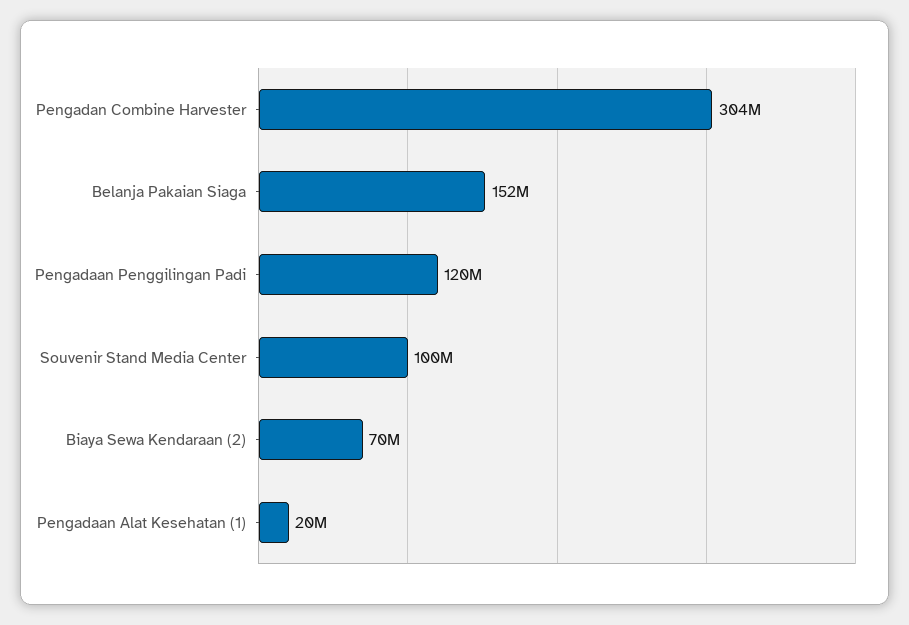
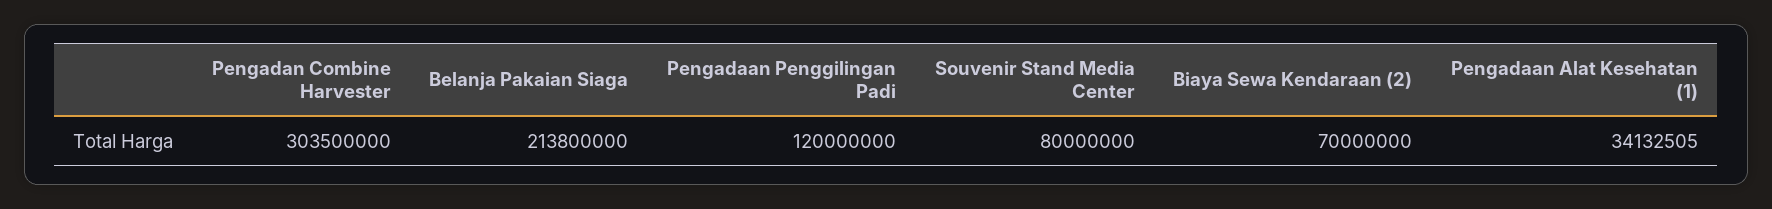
Belanja Pakaian Siaga: 152000000 -> 213800000
Souvenir Stand Media Center: 100000000 -> 80000000
Pengadaan Alat Kesehatan (1): 20000000 -> 34132505

